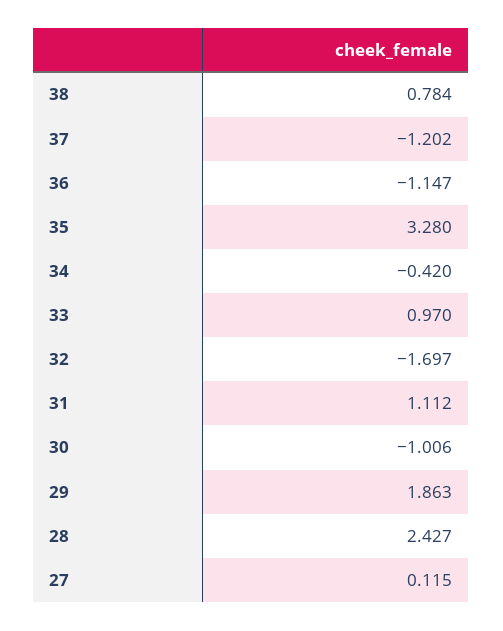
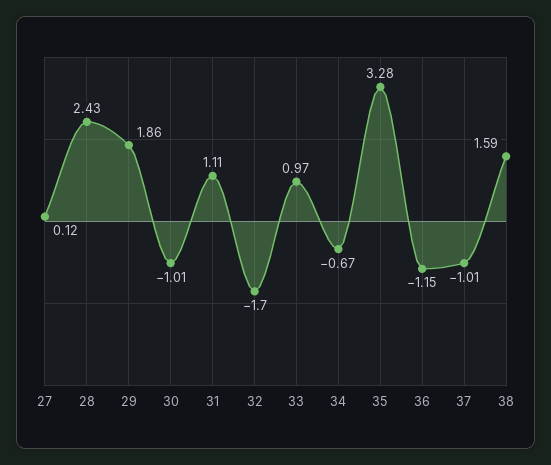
38: 0.784 -> 1.59
37: -1.202 -> -1.01
34: -0.42 -> -0.67

